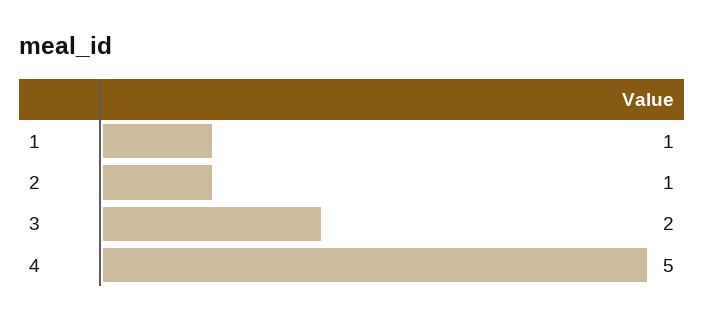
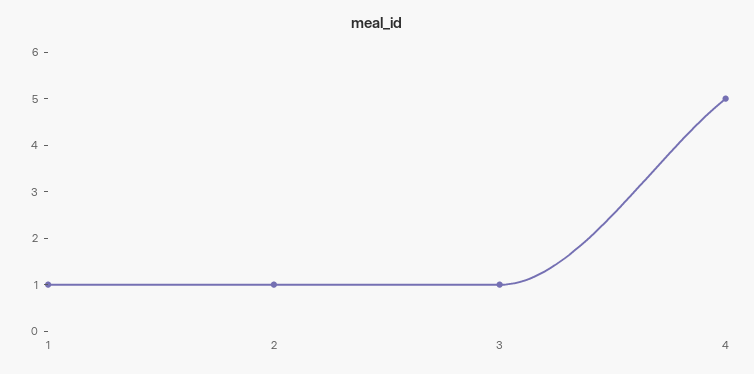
3: 2 -> 1

